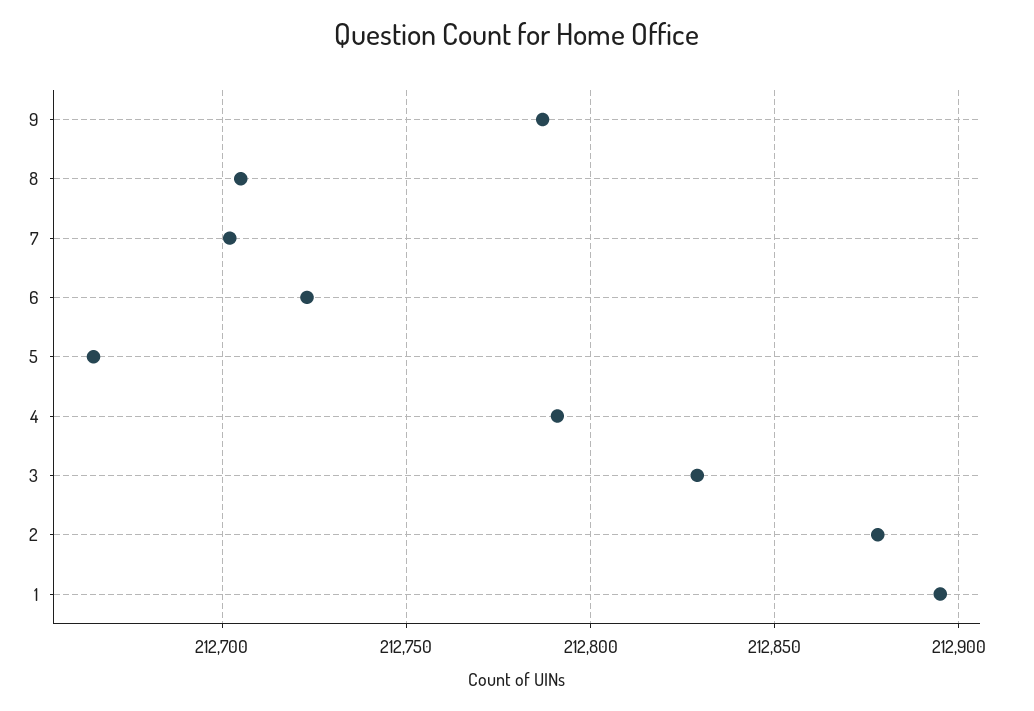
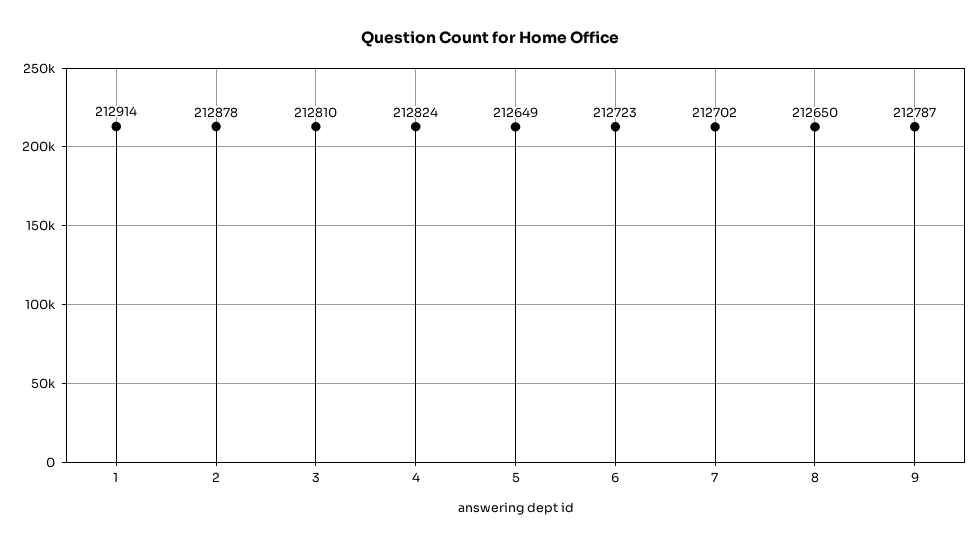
8: 212705 -> 212650
5: 212665 -> 212649
4: 212790 -> 212824
3: 212830 -> 212810
1: 212895 -> 212914

